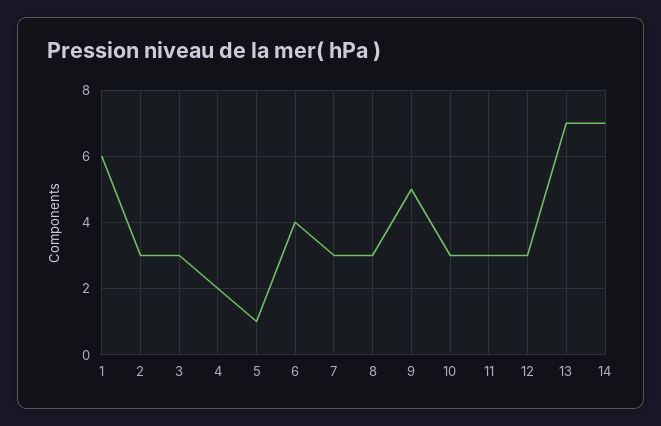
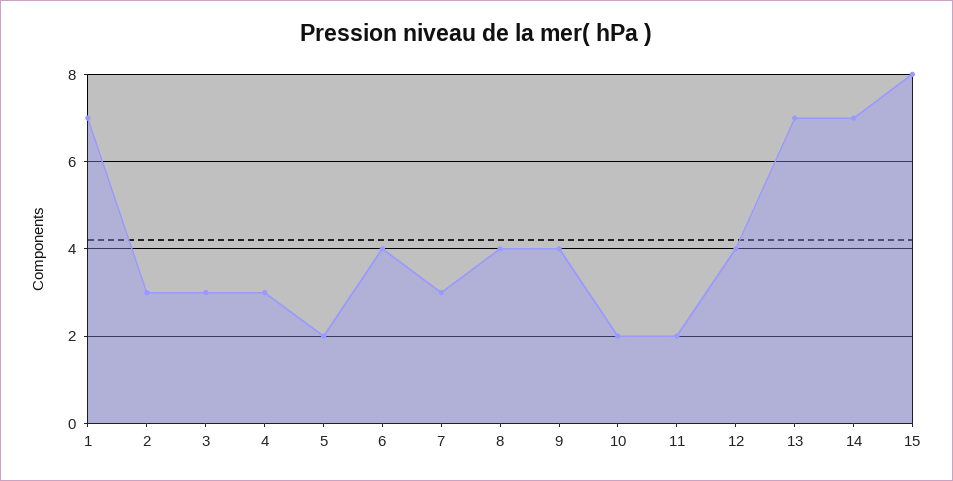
1: 6 -> 7
4: 2 -> 3
5: 1 -> 2
8: 3 -> 4
9: 5 -> 4
10: 3 -> 2
11: 3 -> 2
12: 3 -> 4
15: none -> 8

